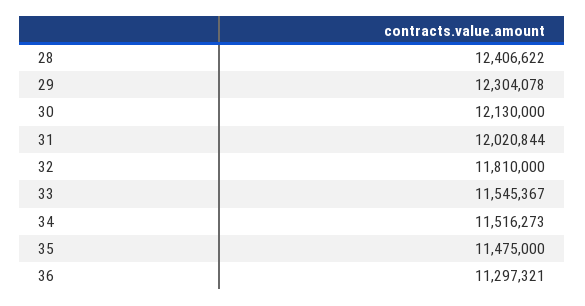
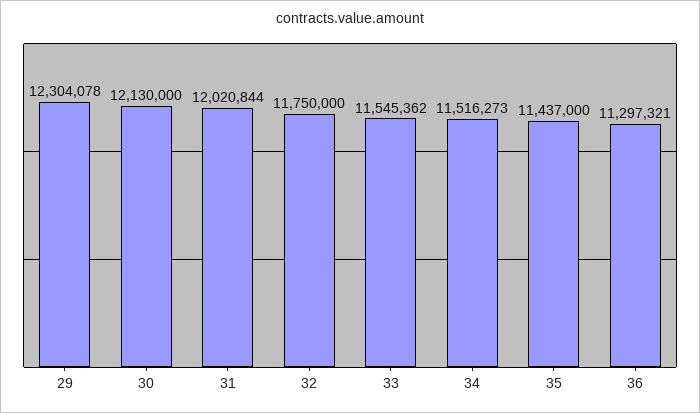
28: 12406622 -> none
32: 11810000 -> 11750000
33: 11545367 -> 11545362
35: 11475000 -> 11437000

